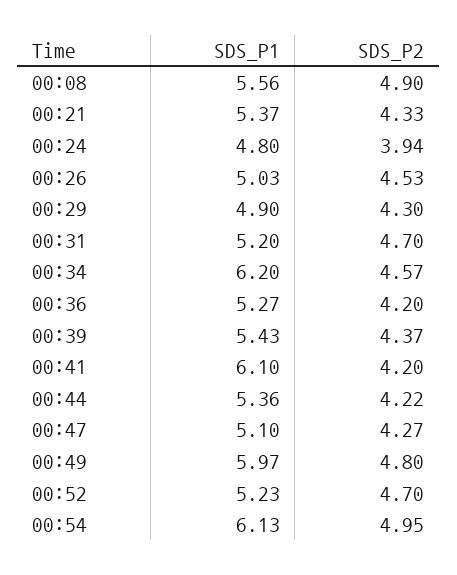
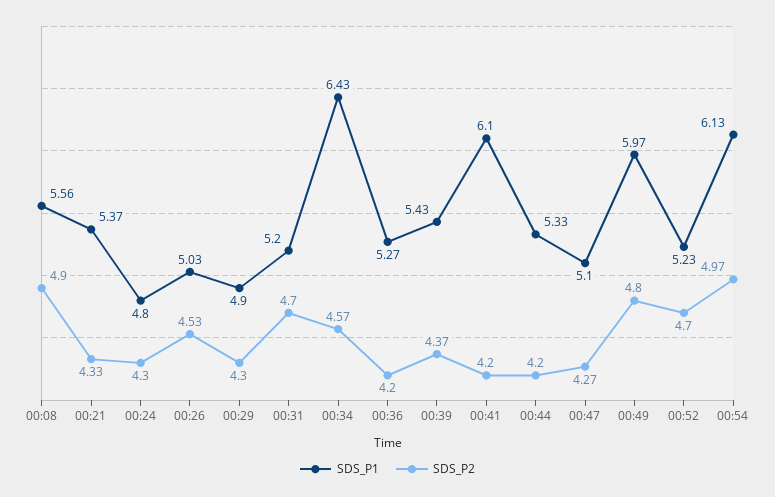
SDS_P2, 00:24: 3.94 -> 4.3
SDS_P1, 00:34: 6.2 -> 6.43
SDS_P1, 00:44: 5.36 -> 5.33
SDS_P2, 00:44: 4.22 -> 4.2
SDS_P2, 00:54: 4.95 -> 4.97

